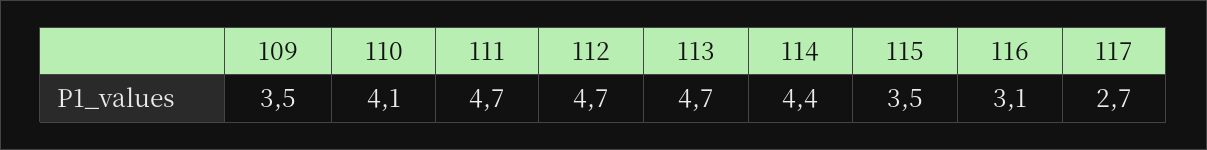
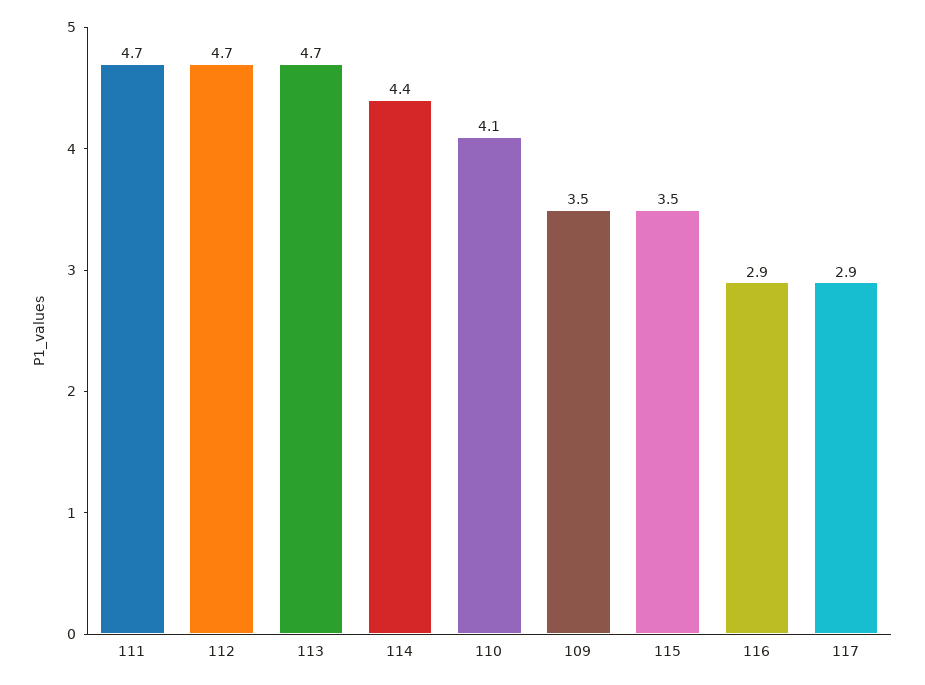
116: 3.1 -> 2.9
117: 2.7 -> 2.9

